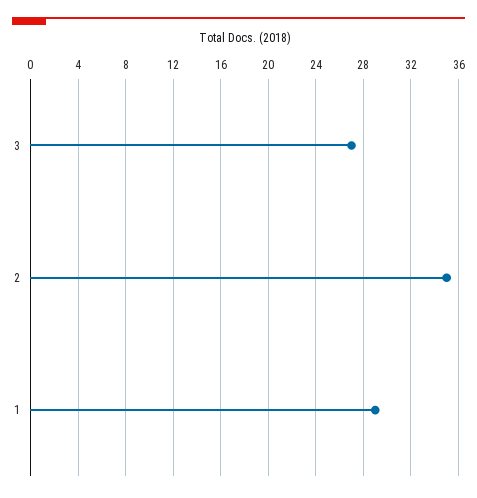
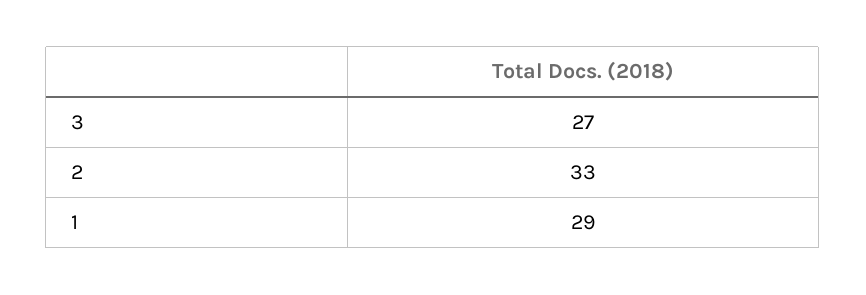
2: 35 -> 33

